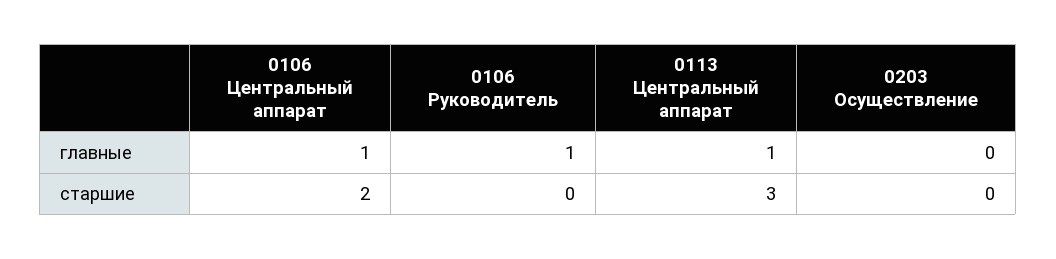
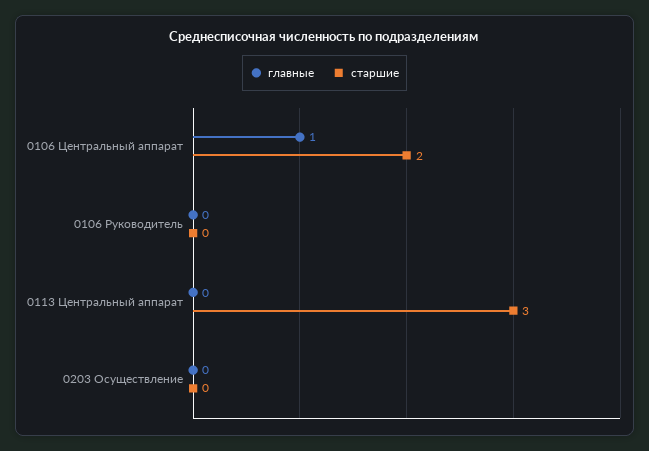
главные, 0106 Руководитель: 1 -> 0
главные, 0113 Центральный аппарат: 1 -> 0

